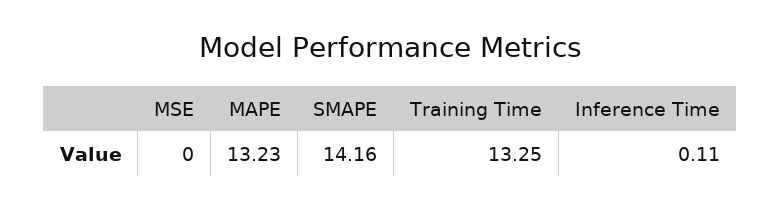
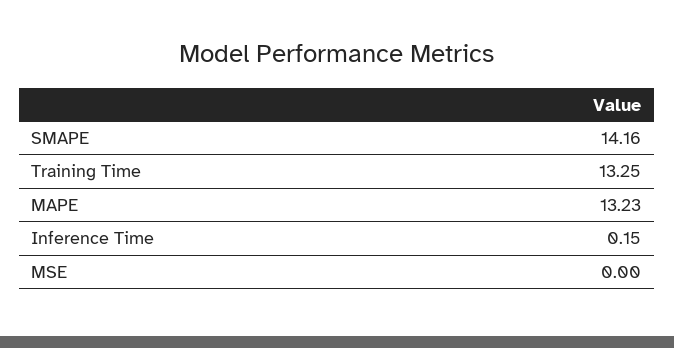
Inference Time: 0.11 -> 0.15

